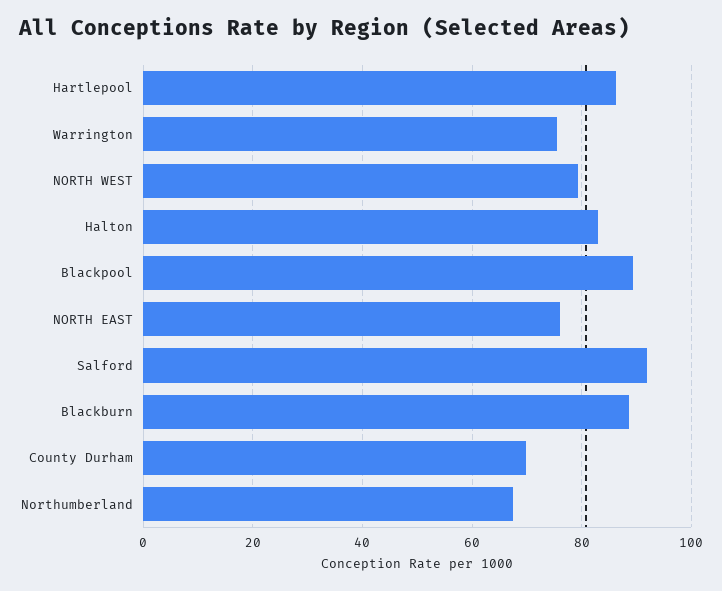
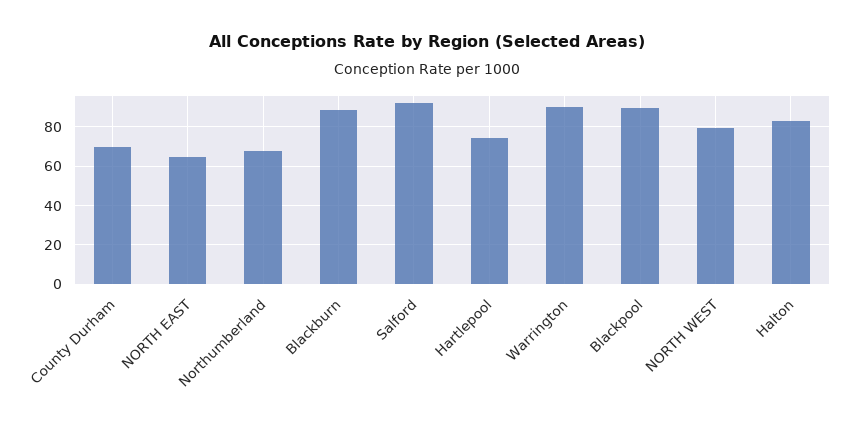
Hartlepool: 86 -> 75
Warrington: 76 -> 90
NORTH EAST: 76 -> 65

